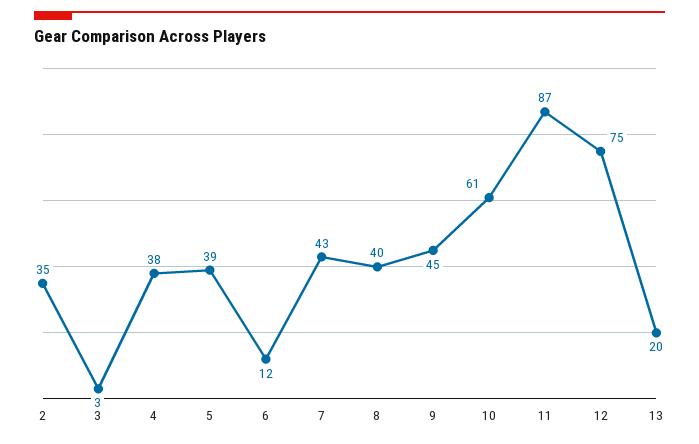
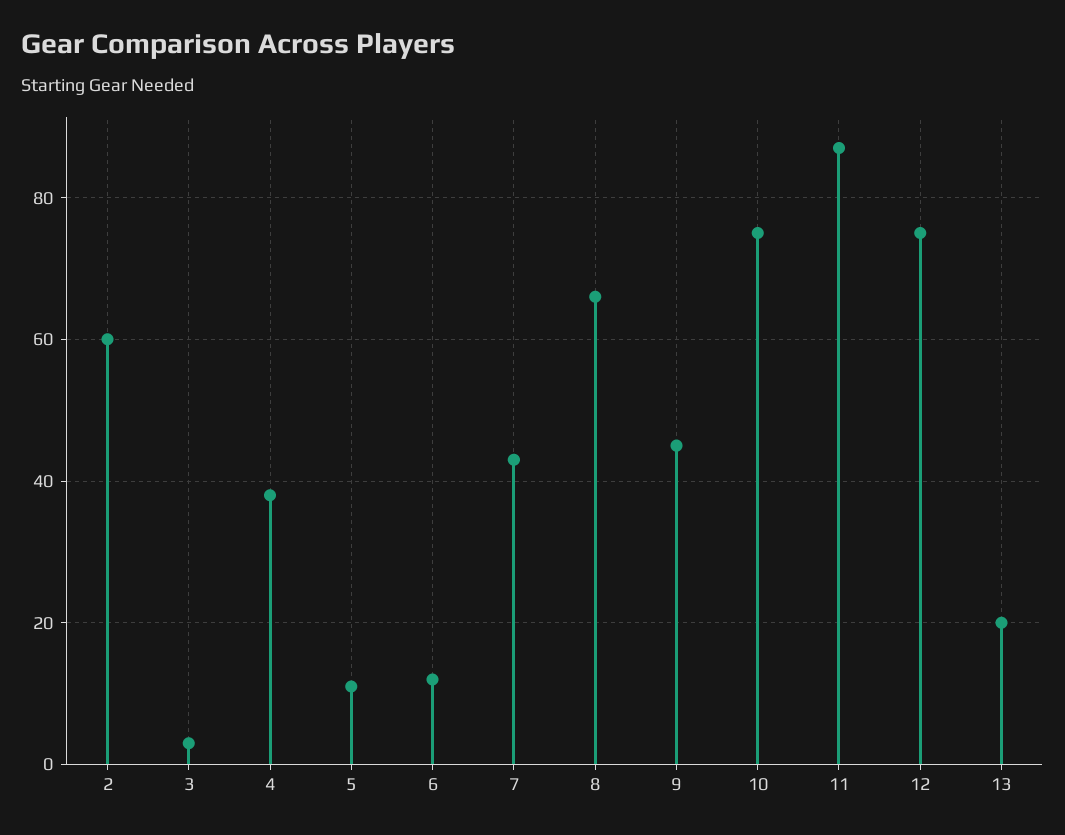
2: 35 -> 60
5: 39 -> 10
8: 40 -> 65
10: 61 -> 75

